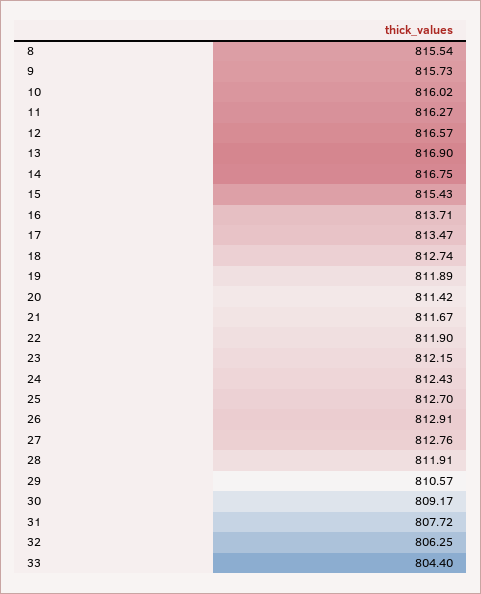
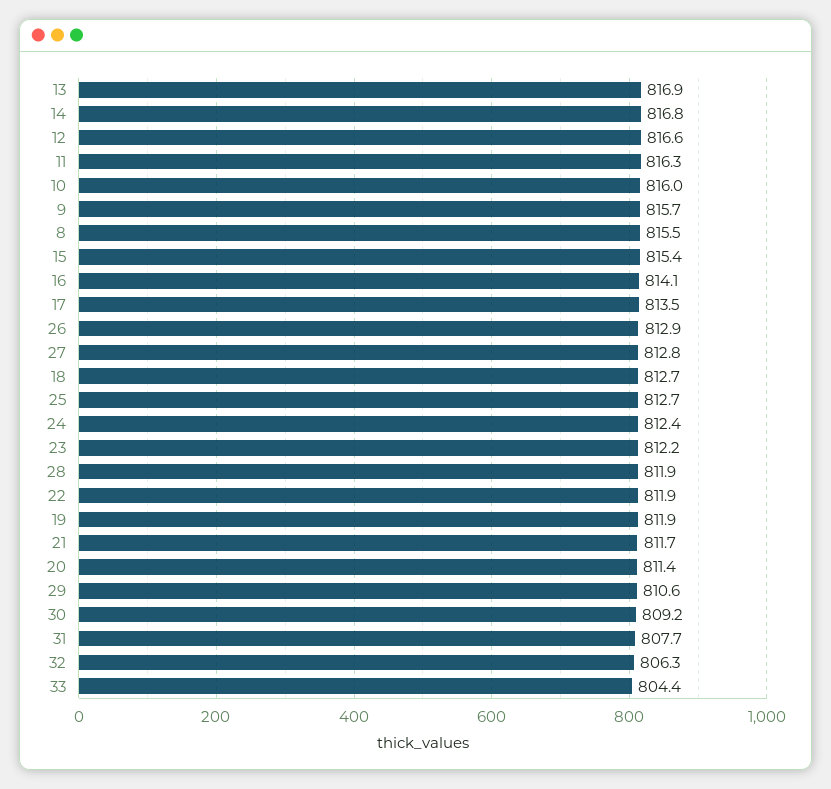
16: 813.71 -> 814.1

